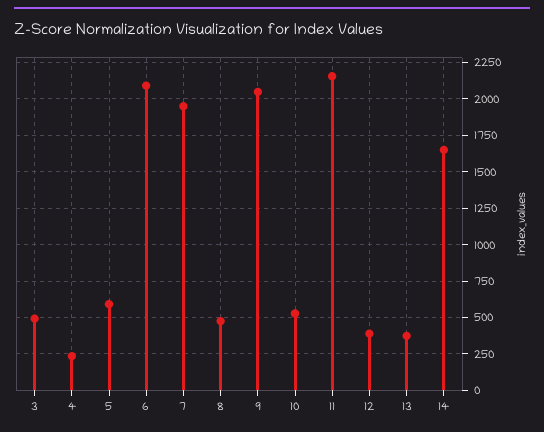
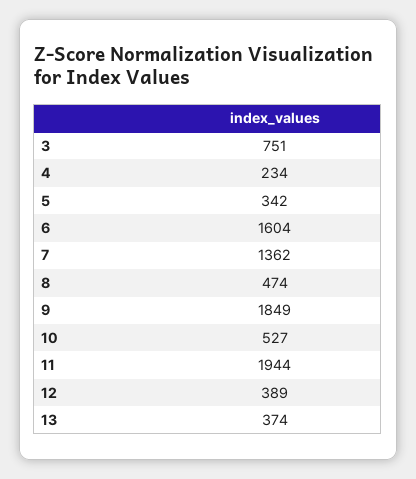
3: 500 -> 751
5: 600 -> 342
6: 2100 -> 1604
7: 1950 -> 1362
9: 2050 -> 1849
11: 2150 -> 1944
14: 1650 -> none

